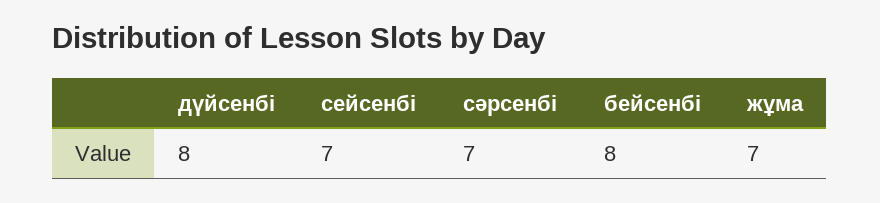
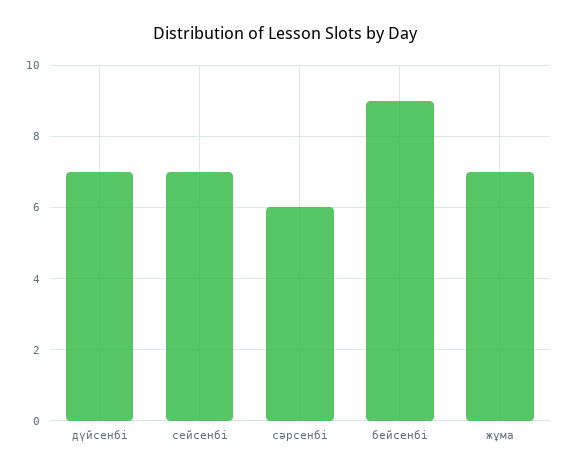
дүйсенбі: 8 -> 7
сәрсенбі: 7 -> 6
бейсенбі: 8 -> 9

